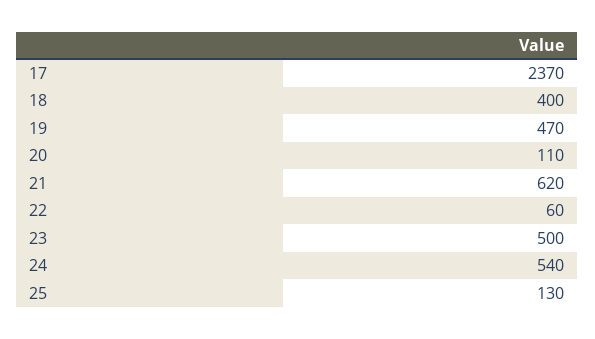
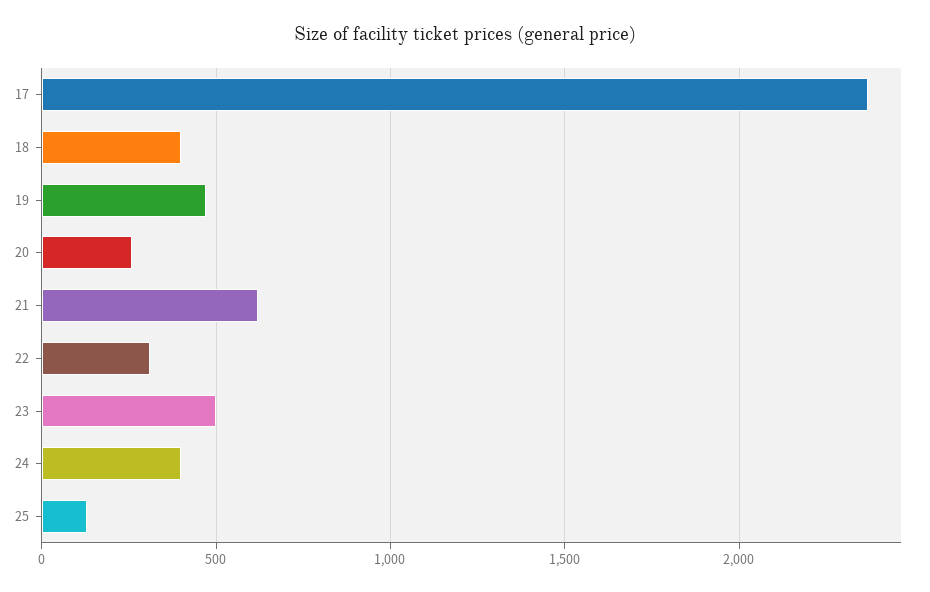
20: 110 -> 250
22: 60 -> 300
24: 540 -> 400

